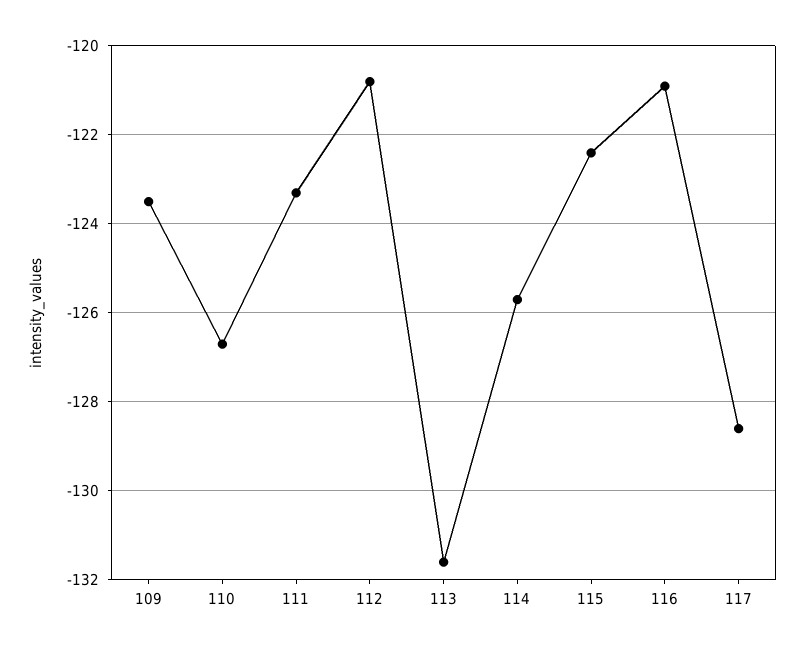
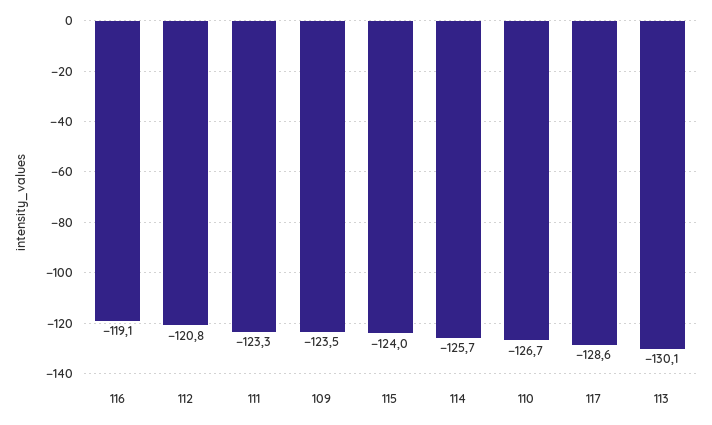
113: -131.5 -> -130.1
115: -122.5 -> -124
116: -121 -> -119.1

